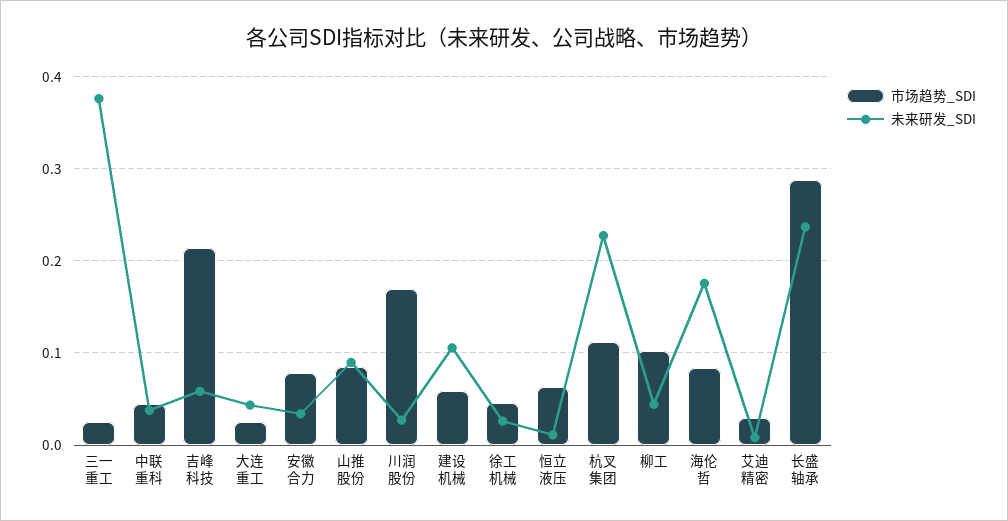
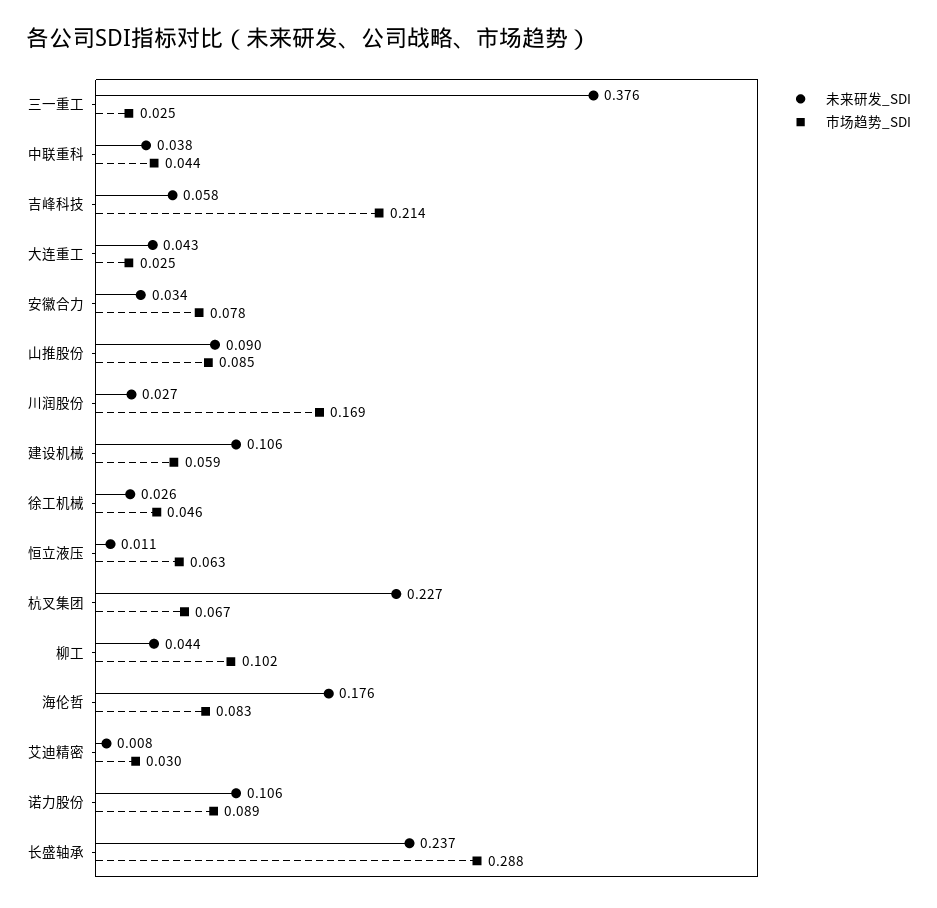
市场趋势_SDI, 杭叉集团: 0.11 -> 0.067
未来研发_SDI, 诺力股份: none -> 0.106
市场趋势_SDI, 诺力股份: none -> 0.089

